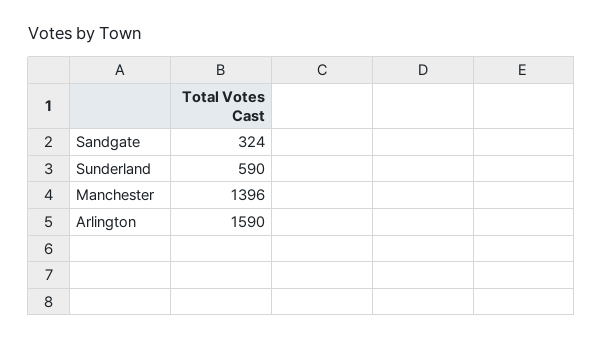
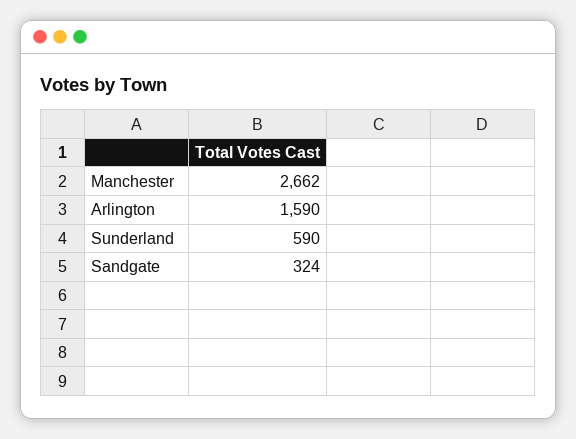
Manchester: 1396 -> 2662

